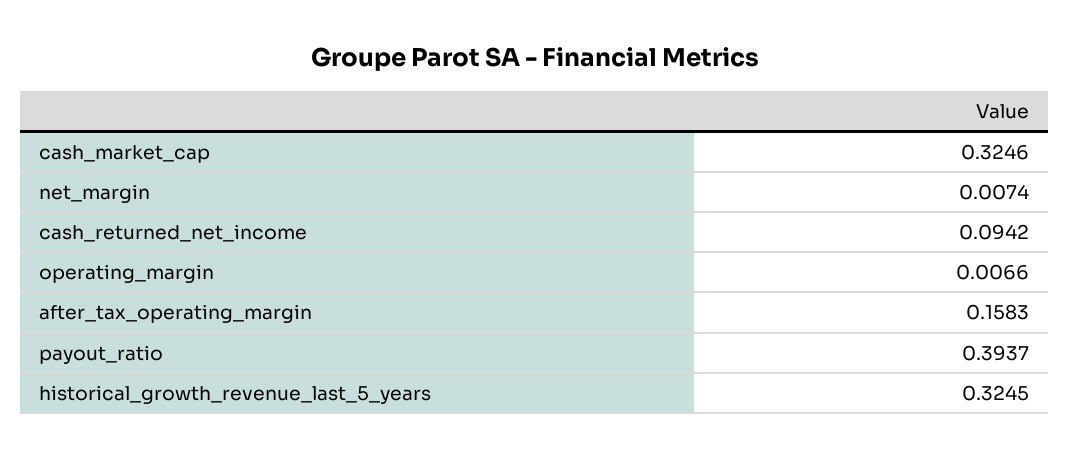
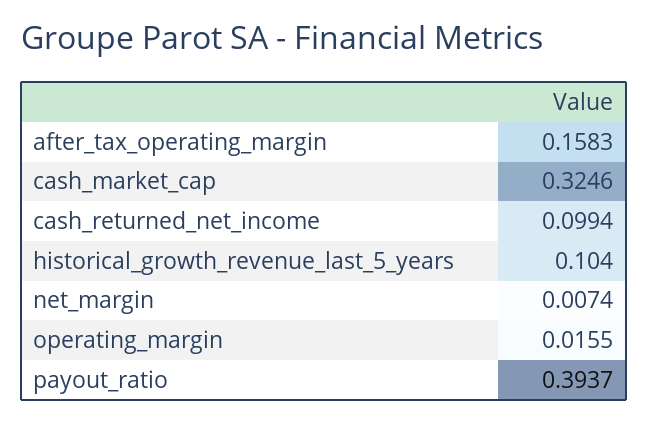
cash_returned_net_income: 0.0942 -> 0.0994
operating_margin: 0.0066 -> 0.0155
historical_growth_revenue_last_5_years: 0.3245 -> 0.104

